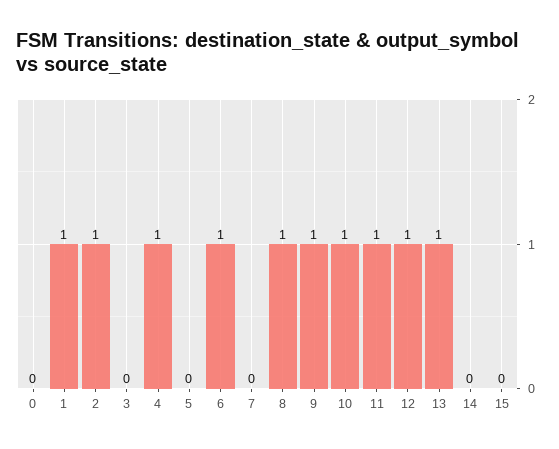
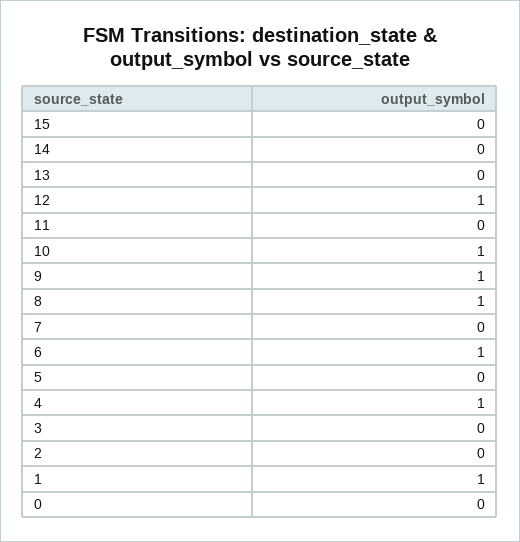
2: 1 -> 0
11: 1 -> 0
13: 1 -> 0

